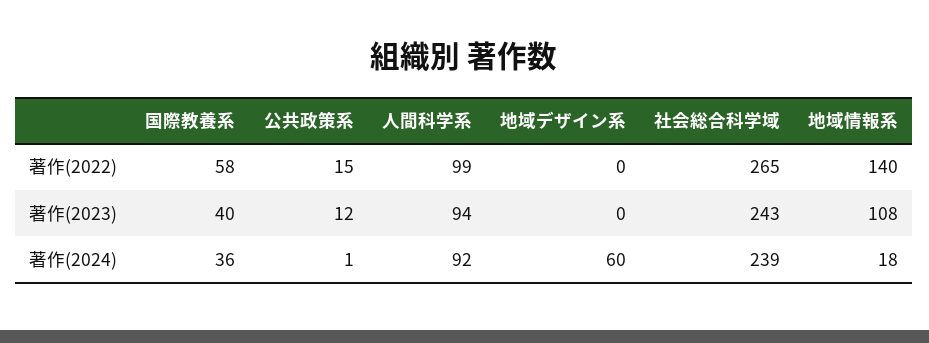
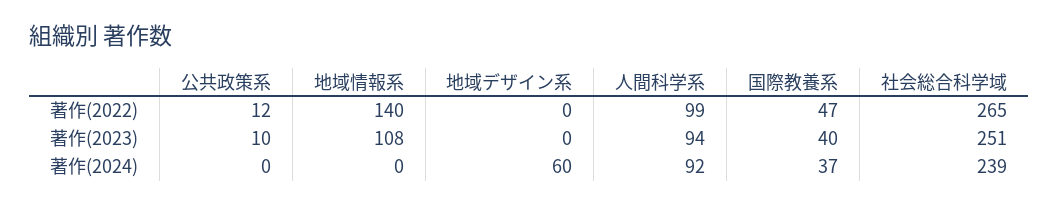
国際教養系, 著作(2022): 58 -> 47
公共政策系, 著作(2022): 15 -> 12
公共政策系, 著作(2023): 12 -> 10
社会総合科学域, 著作(2023): 243 -> 251
国際教養系, 著作(2024): 36 -> 37
公共政策系, 著作(2024): 1 -> 0
地域情報系, 著作(2024): 18 -> 0

